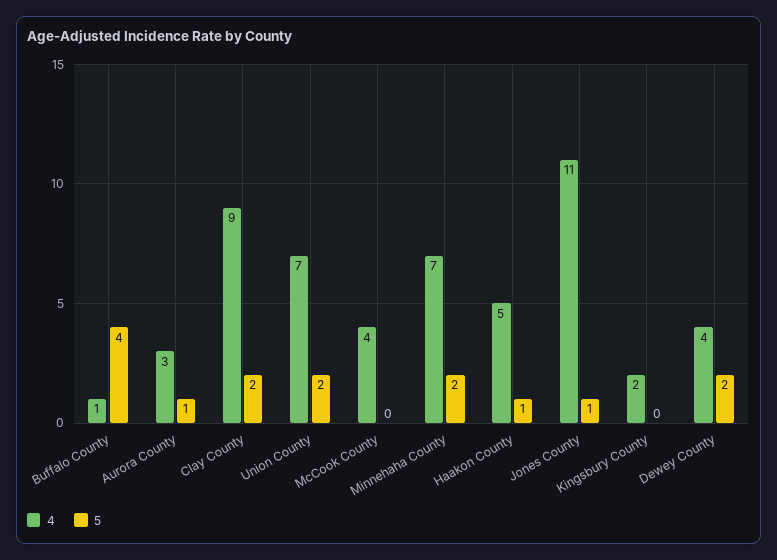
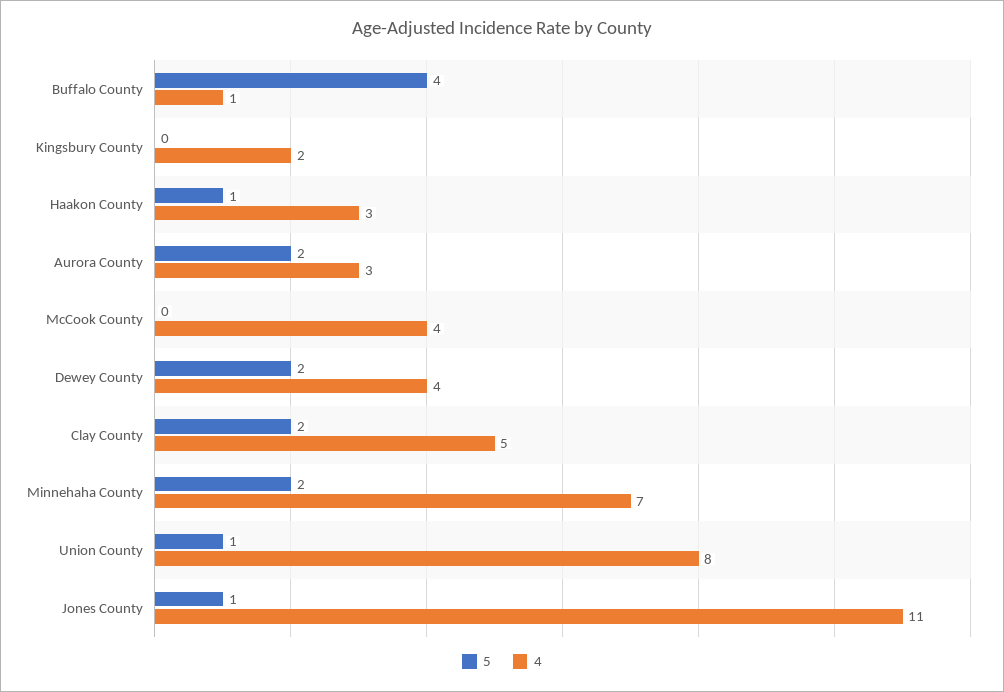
5, Aurora County: 1 -> 2
4, Clay County: 9 -> 5
4, Union County: 7 -> 8
5, Union County: 2 -> 1
4, Haakon County: 5 -> 3

